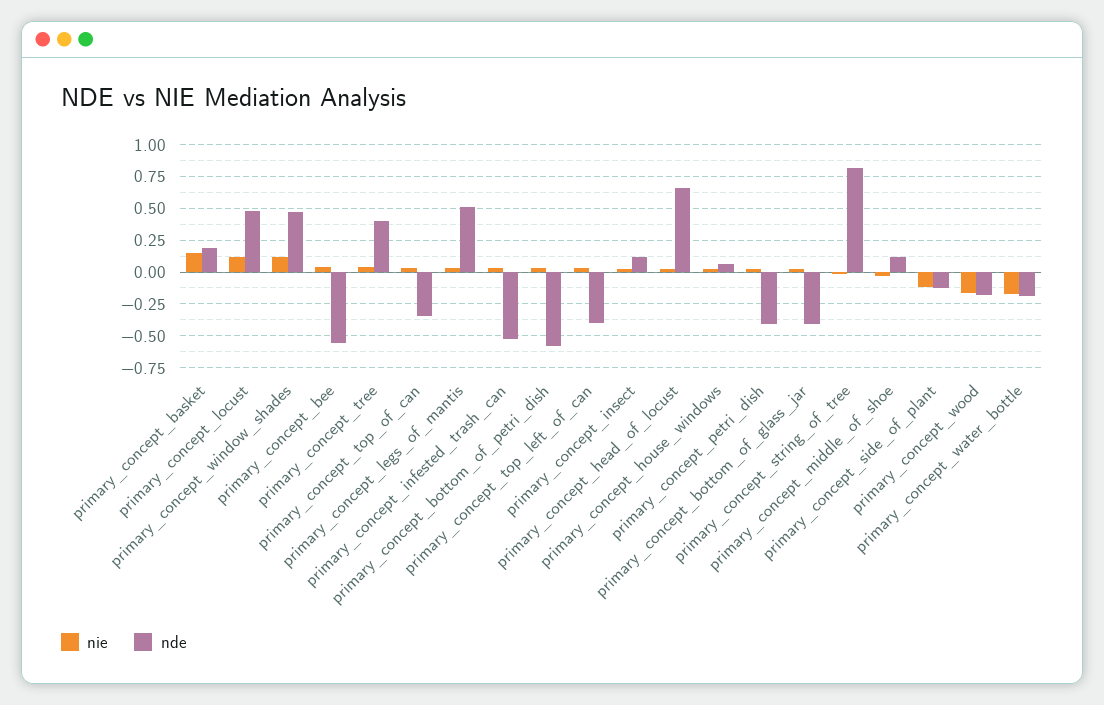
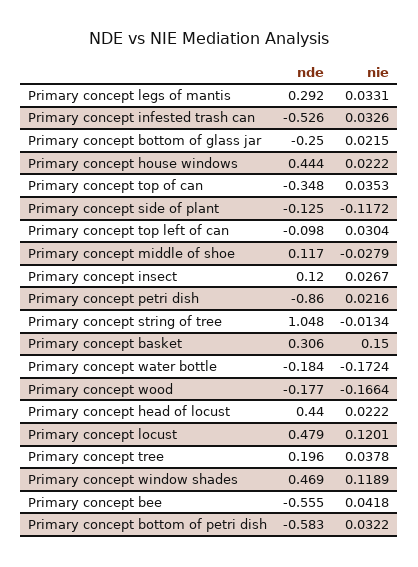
nde, primary_concept_basket: 0.2 -> 0.306
nde, primary_concept_tree: 0.4 -> 0.196
nde, primary_concept_legs_of_mantis: 0.5 -> 0.292
nde, primary_concept_top_left_of_can: -0.4 -> -0.098
nde, primary_concept_head_of_locust: 0.65 -> 0.44
nde, primary_concept_house_windows: 0.05 -> 0.444
nde, primary_concept_petri_dish: -0.4 -> -0.86
nde, primary_concept_bottom_of_glass_jar: -0.4 -> -0.25
nde, primary_concept_string_of_tree: 0.8 -> 1.048

